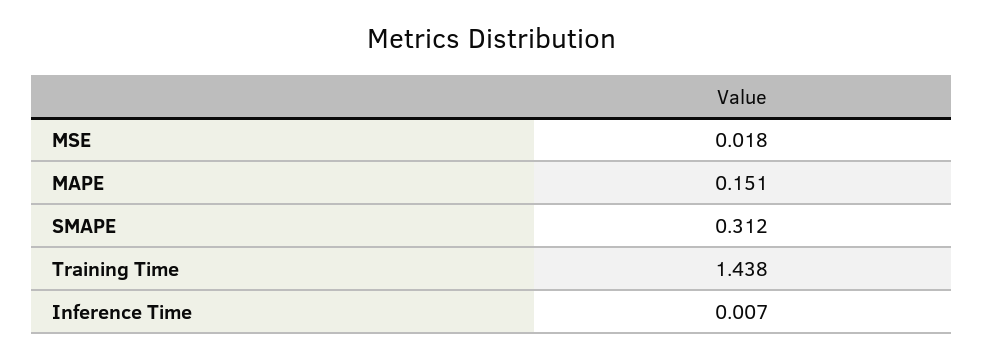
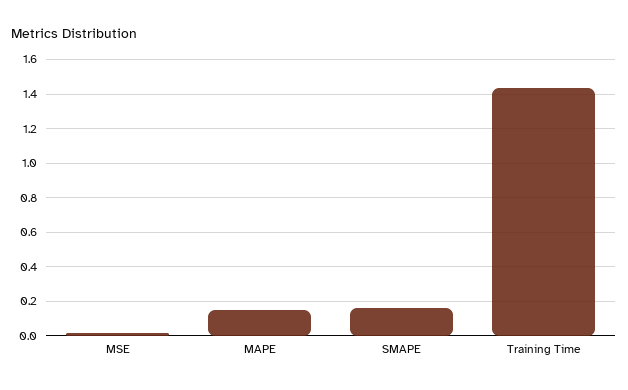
SMAPE: 0.312 -> 0.15
Inference Time: 0.007 -> none

